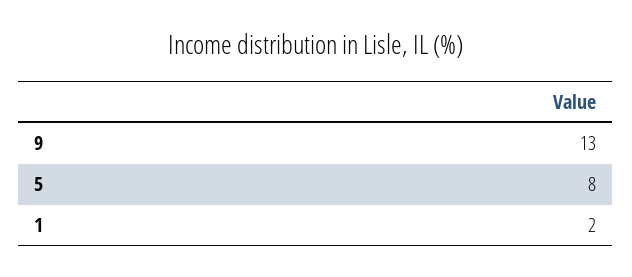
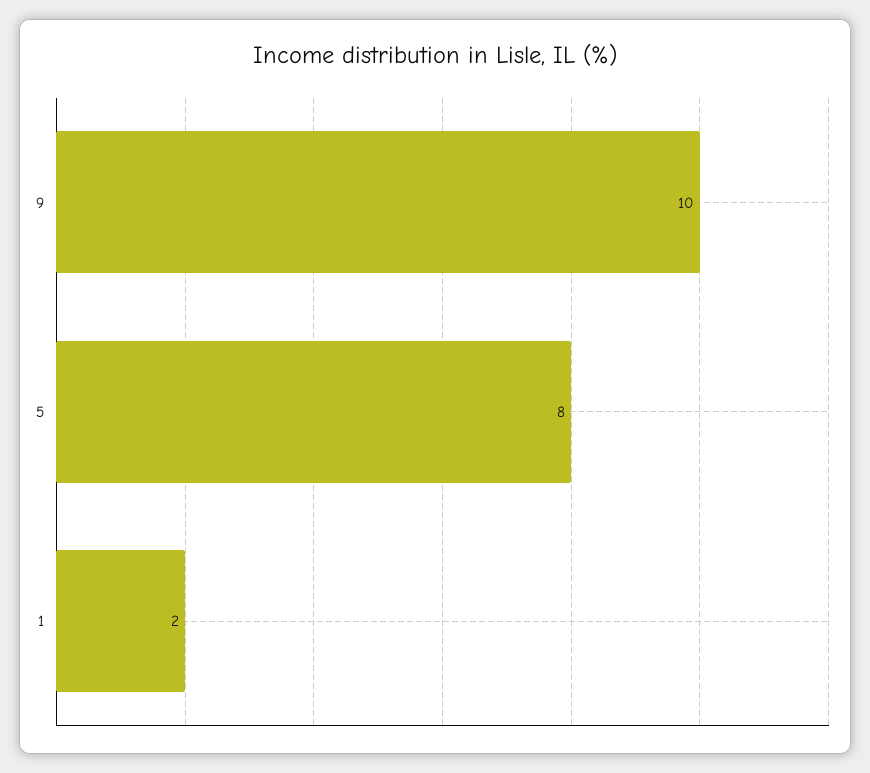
9: 13 -> 10

